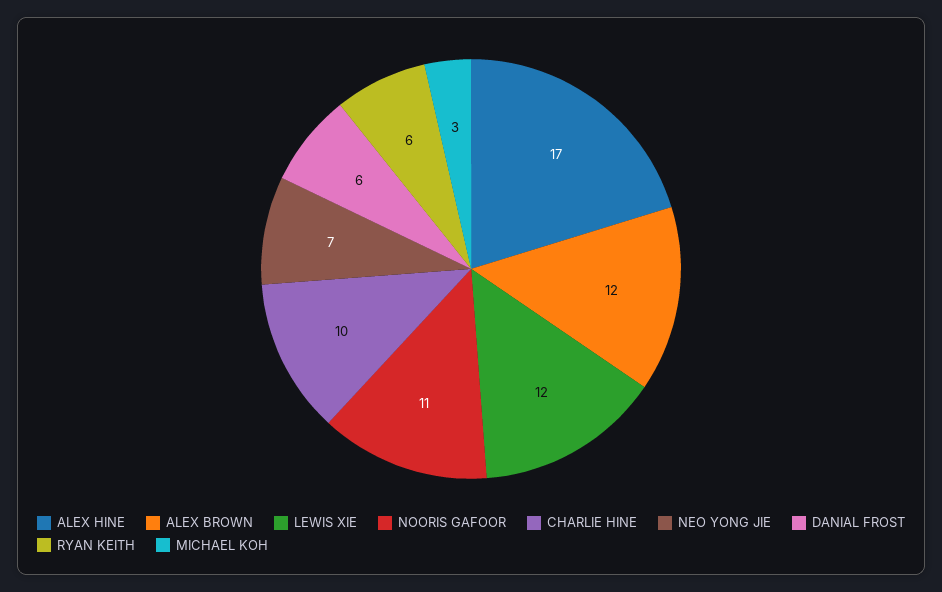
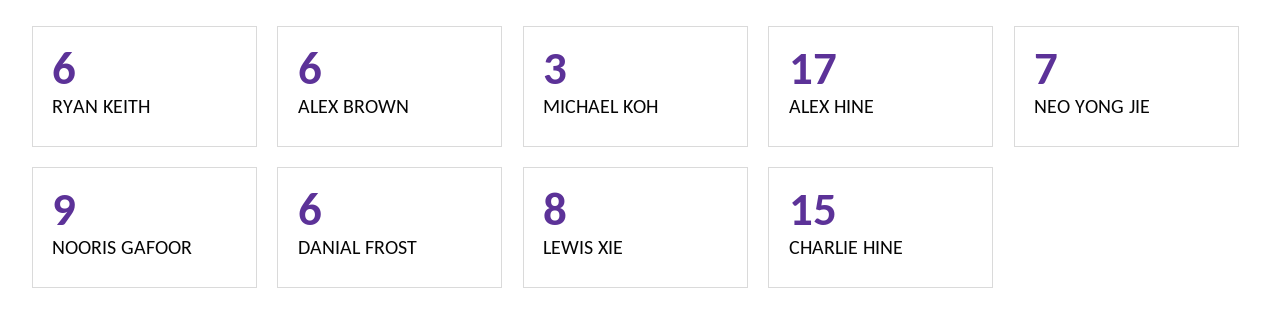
ALEX BROWN: 12 -> 6
LEWIS XIE: 12 -> 8
NOORIS GAFOOR: 11 -> 9
CHARLIE HINE: 10 -> 15

